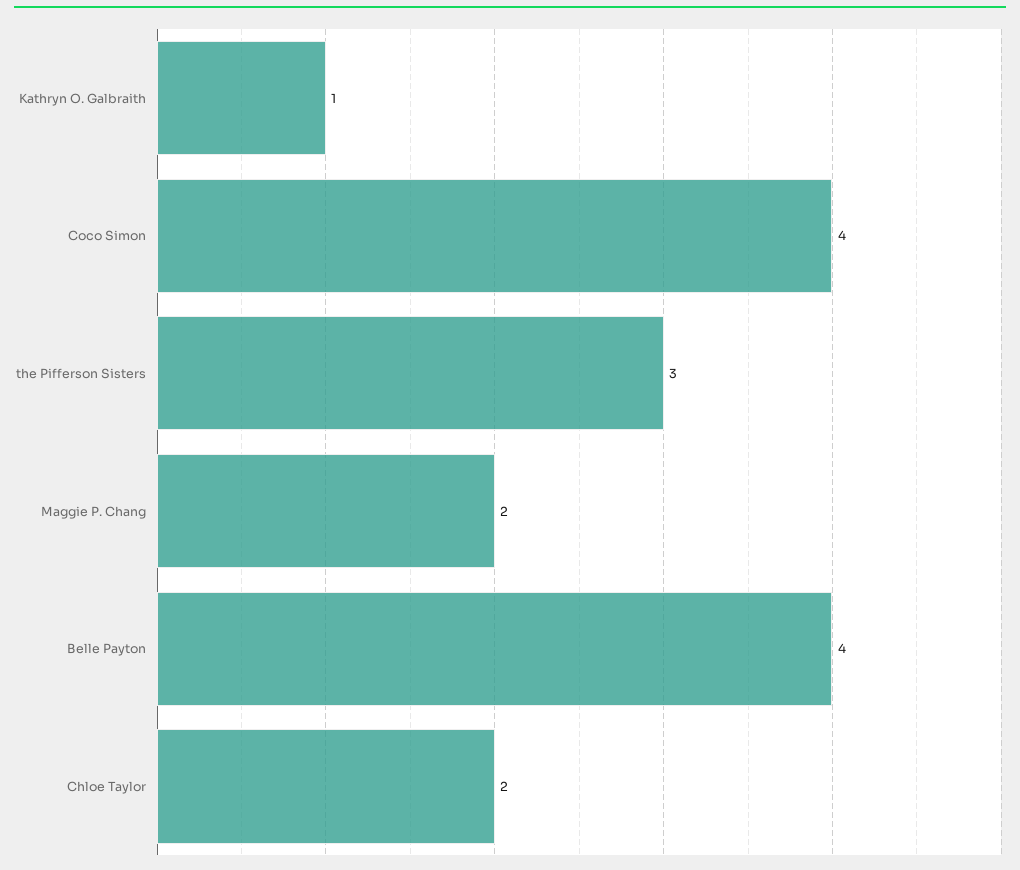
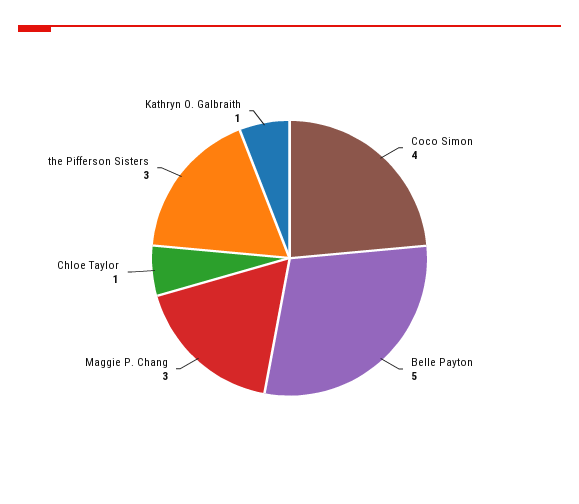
Maggie P. Chang: 2 -> 3
Belle Payton: 4 -> 5
Chloe Taylor: 2 -> 1

